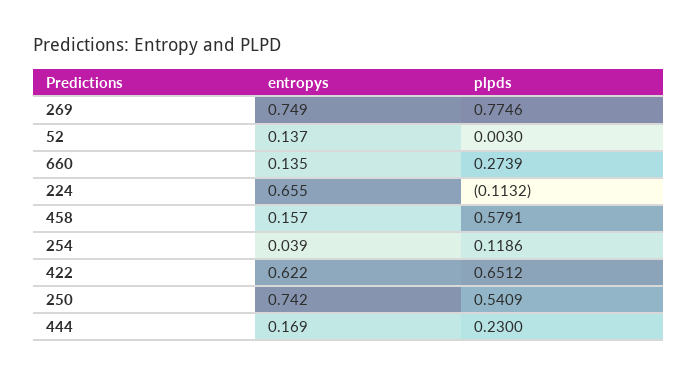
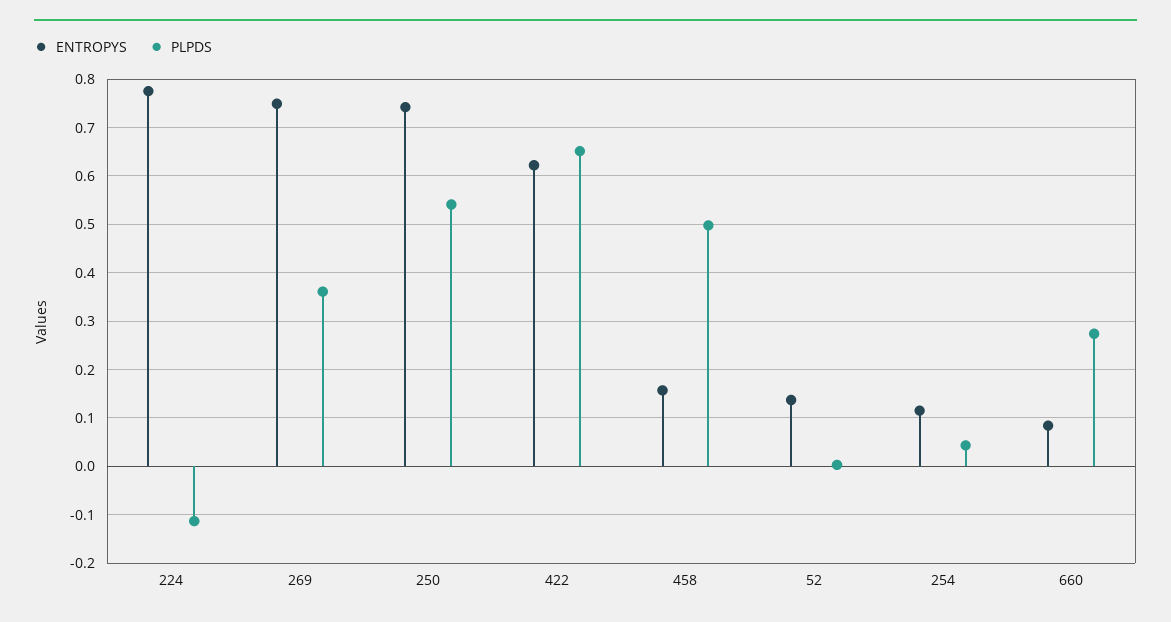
plpds, 269: 0.7746 -> 0.36
entropys, 660: 0.135 -> 0.08
entropys, 224: 0.655 -> 0.78
plpds, 458: 0.5791 -> 0.5
entropys, 254: 0.039 -> 0.12
plpds, 254: 0.1186 -> 0.04
entropys, 444: 0.169 -> none
plpds, 444: 0.23 -> none

